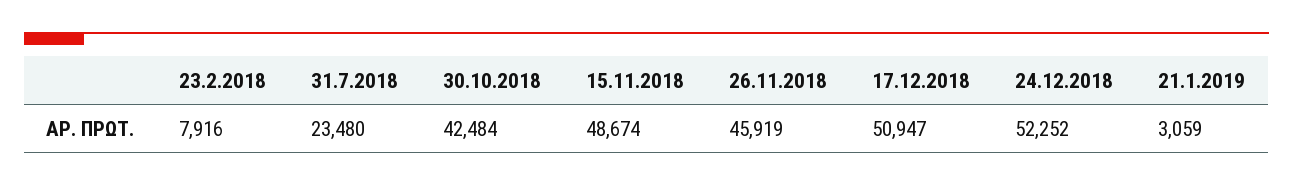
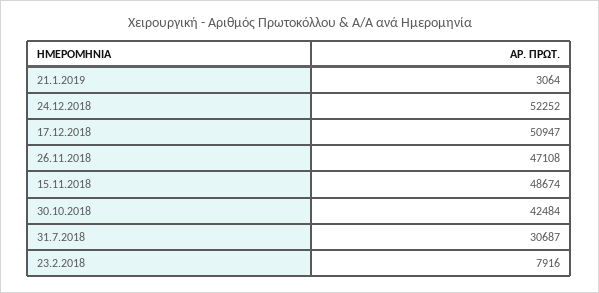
31.7.2018: 23480 -> 30687
26.11.2018: 45919 -> 47108
21.1.2019: 3059 -> 3064

